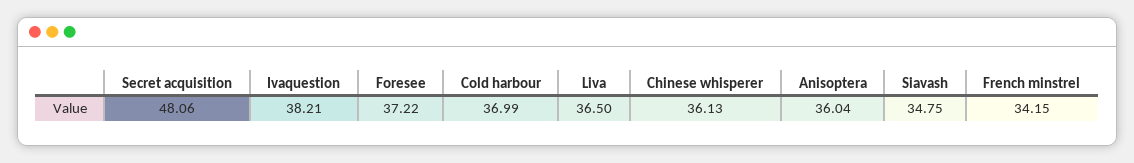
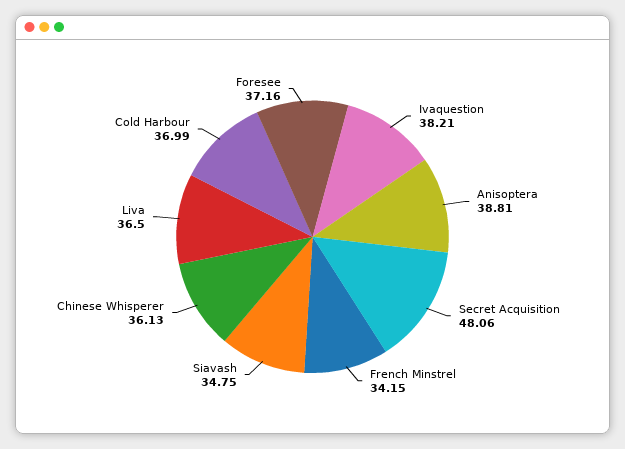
Foresee: 37.22 -> 37.16
Anisoptera: 36.04 -> 38.81

